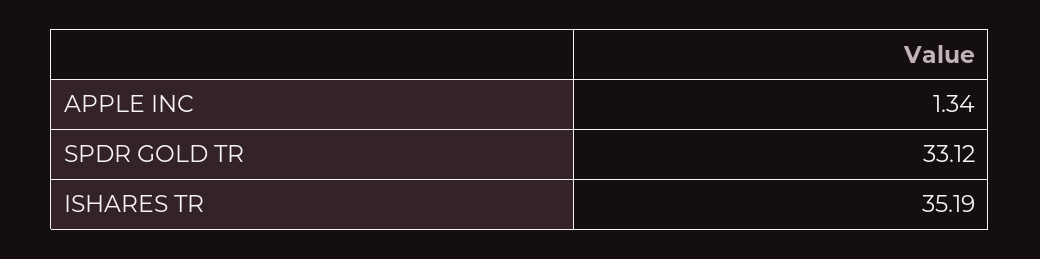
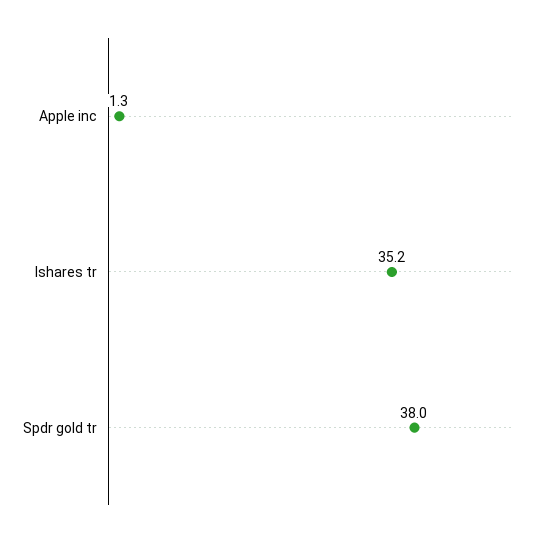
SPDR GOLD TR: 33.12 -> 38

